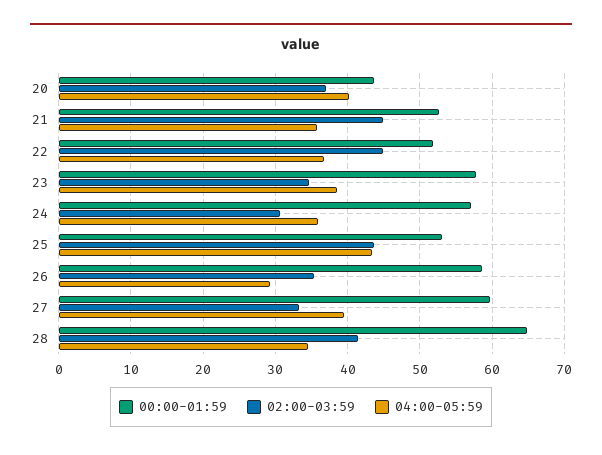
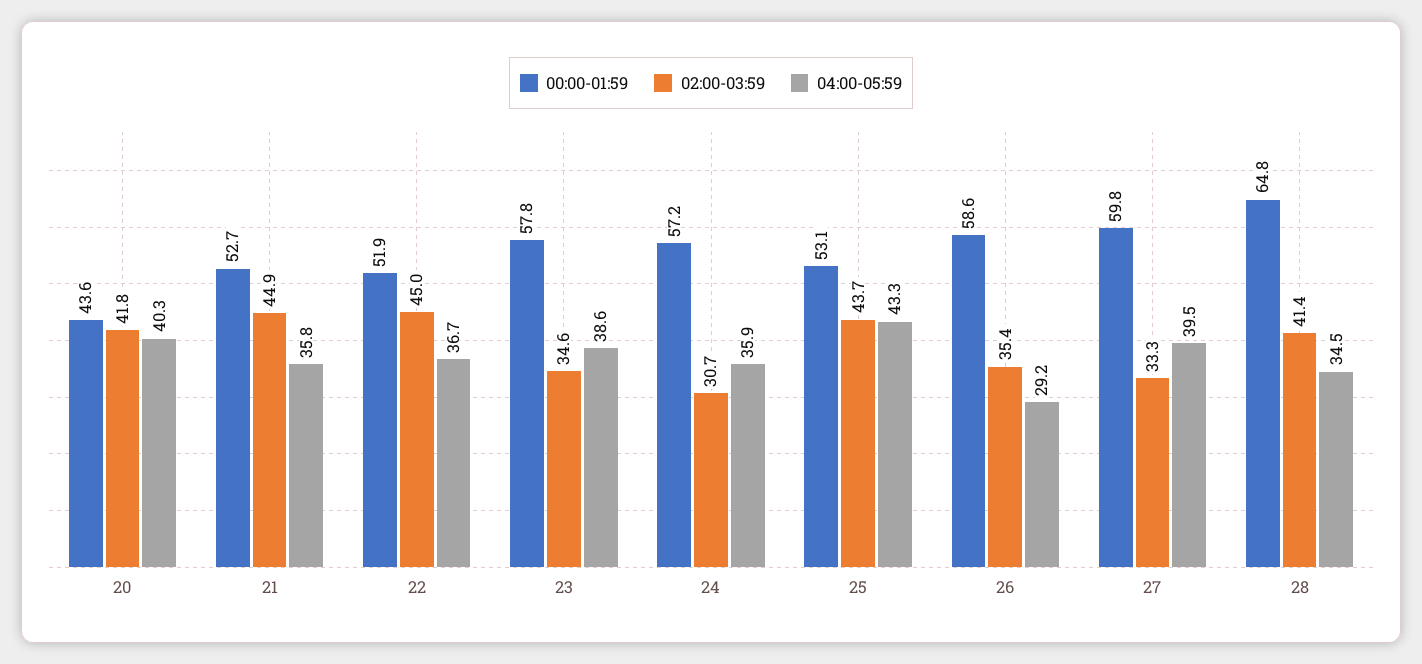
02:00-03:59, 20: 37 -> 41.8

